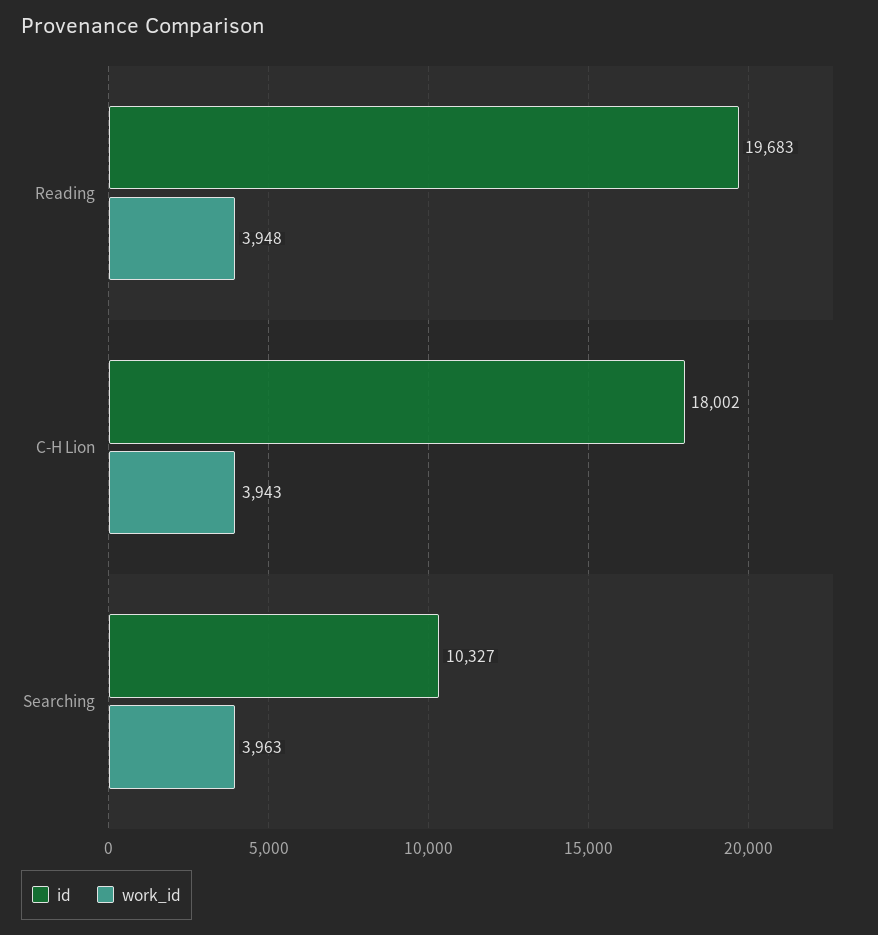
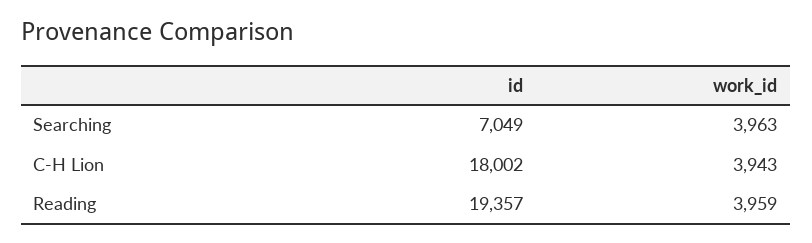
id, Reading: 19683 -> 19357
work_id, Reading: 3948 -> 3959
id, Searching: 10327 -> 7049

